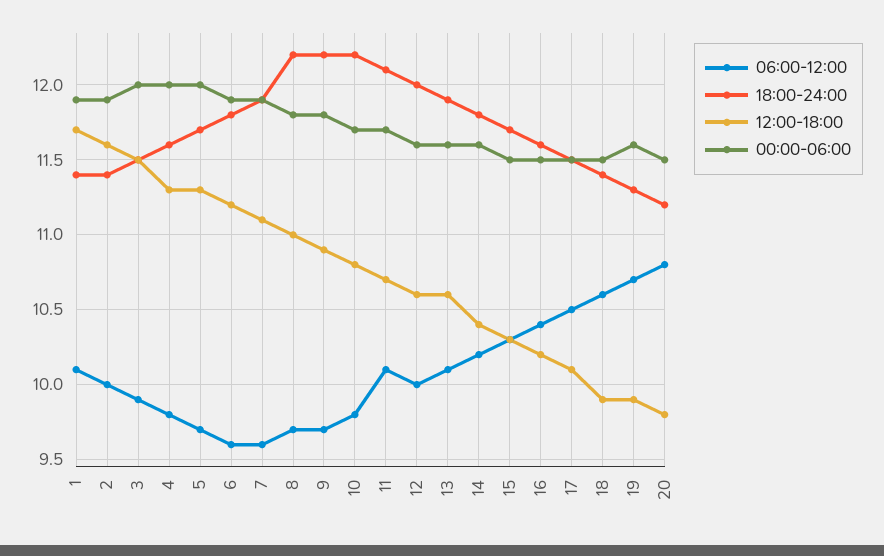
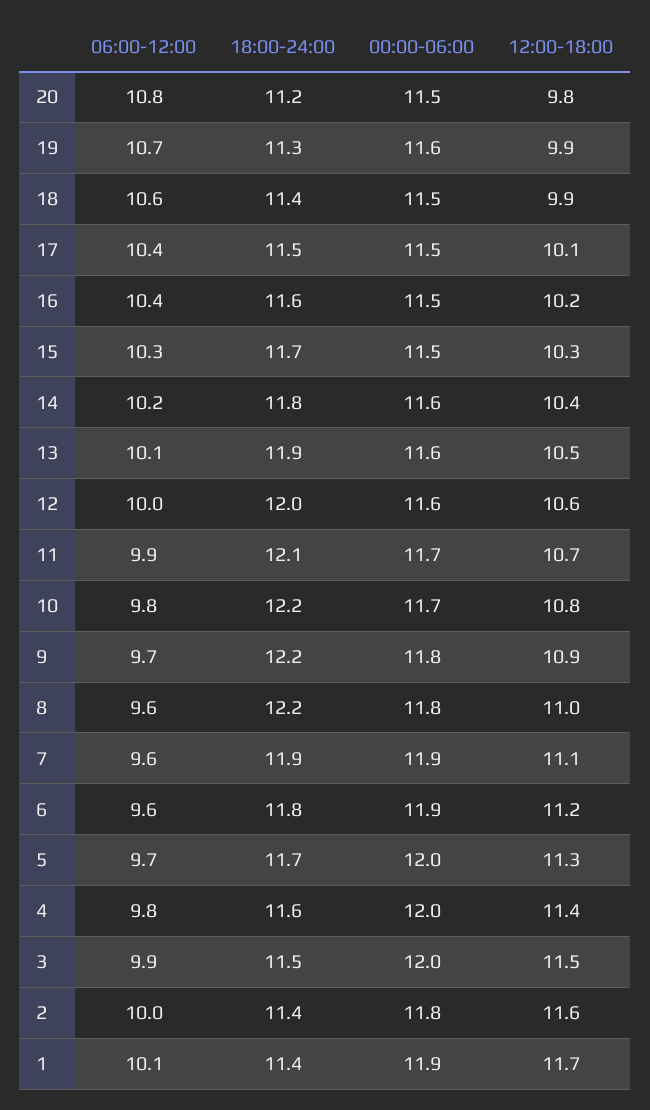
00:00-06:00, 2: 11.9 -> 11.8
12:00-18:00, 4: 11.3 -> 11.4
06:00-12:00, 8: 9.7 -> 9.6
06:00-12:00, 11: 10.1 -> 9.9
12:00-18:00, 13: 10.6 -> 10.5
06:00-12:00, 17: 10.5 -> 10.4

